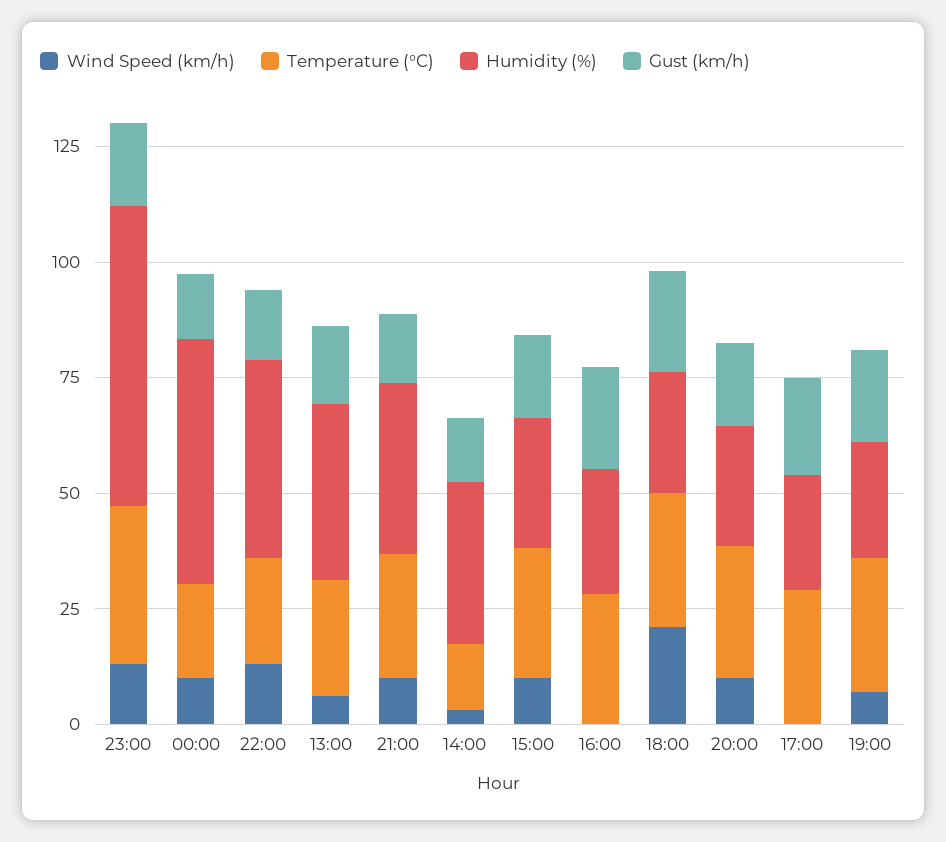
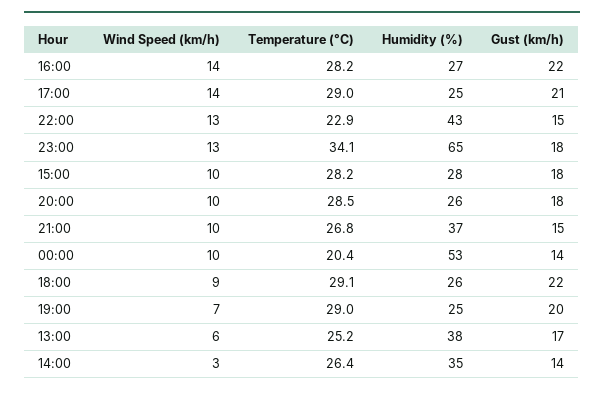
Temperature (°C), 14:00: 15 -> 26.4
Wind Speed (km/h), 16:00: 0 -> 14
Wind Speed (km/h), 18:00: 20 -> 9
Wind Speed (km/h), 17:00: 0 -> 14

